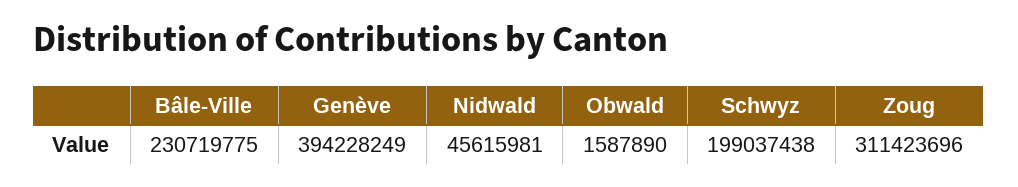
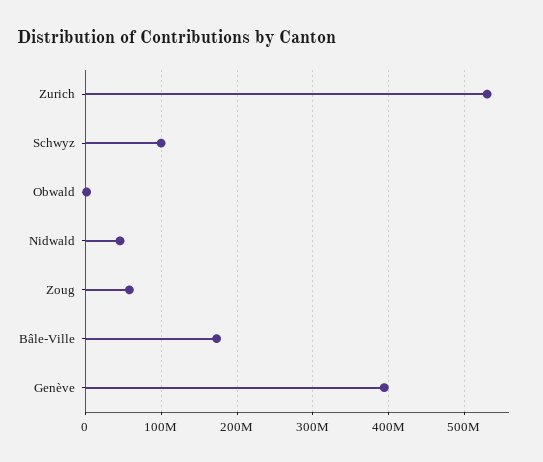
Bâle-Ville: 230719775 -> 170000000
Schwyz: 199037438 -> 100000000
Zoug: 311423696 -> 60000000
Zurich: none -> 530000000

